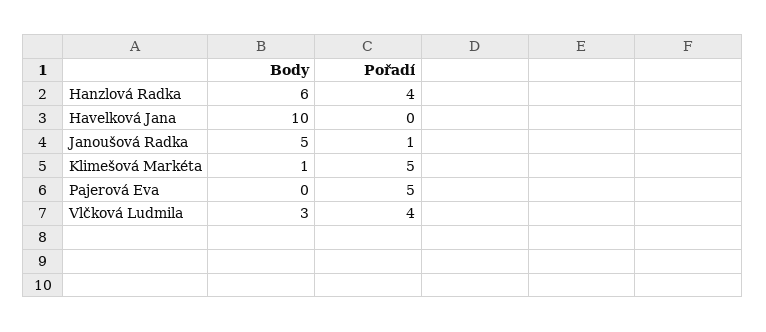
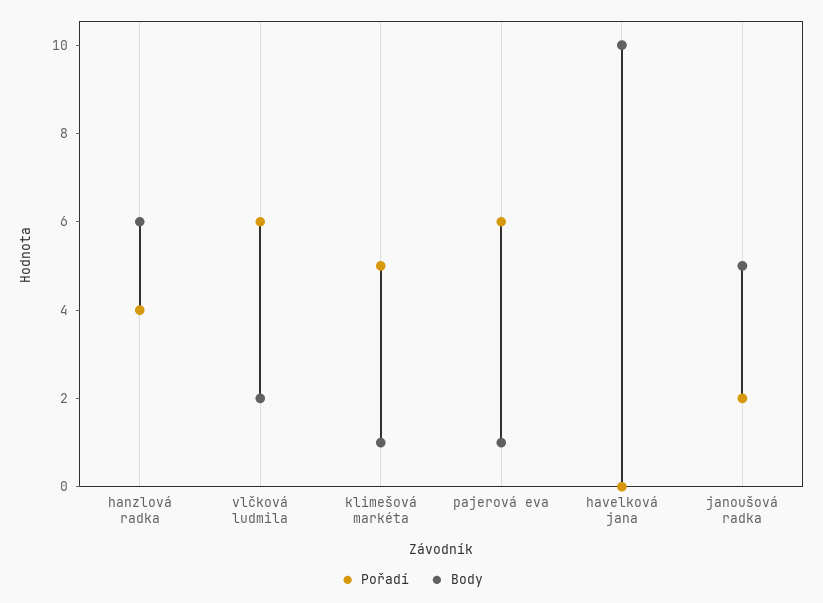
Pořadí, Janoušová Radka: 1 -> 2
Body, Pajerová Eva: 0 -> 1
Pořadí, Pajerová Eva: 5 -> 6
Body, Vlčková Ludmila: 3 -> 2
Pořadí, Vlčková Ludmila: 4 -> 6

